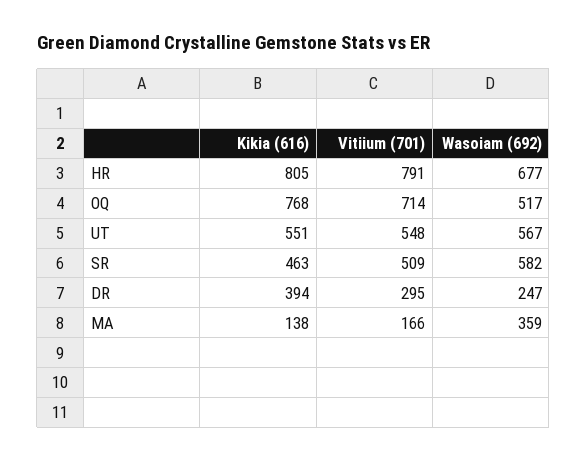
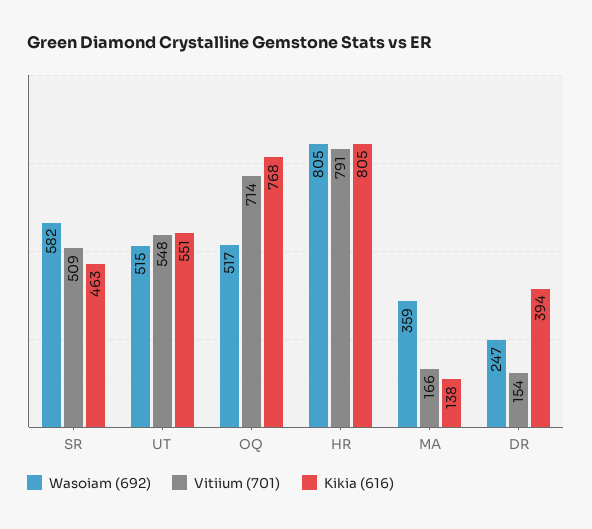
Wasoiam (692), HR: 677 -> 805
Wasoiam (692), UT: 567 -> 515
Vitiium (701), DR: 295 -> 154

